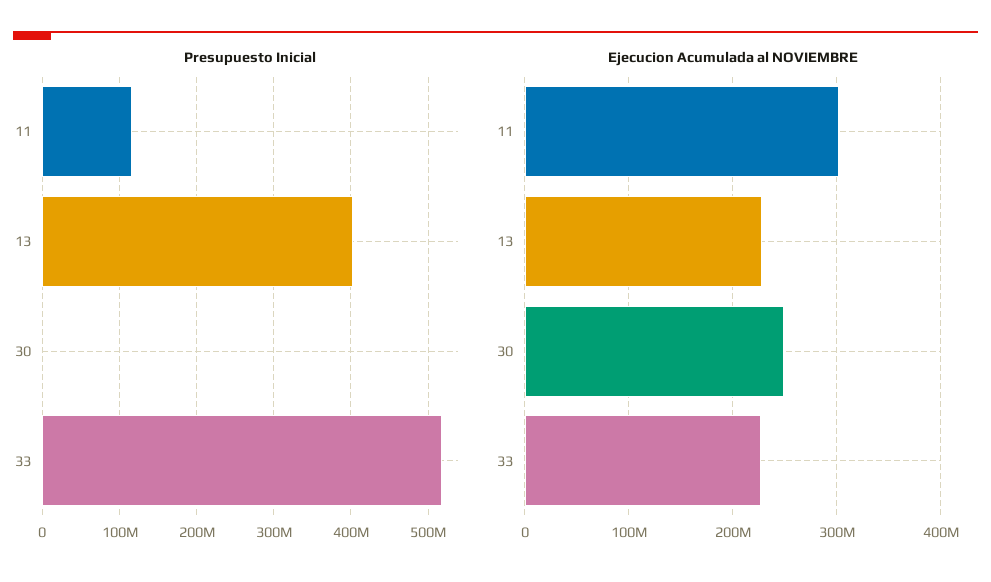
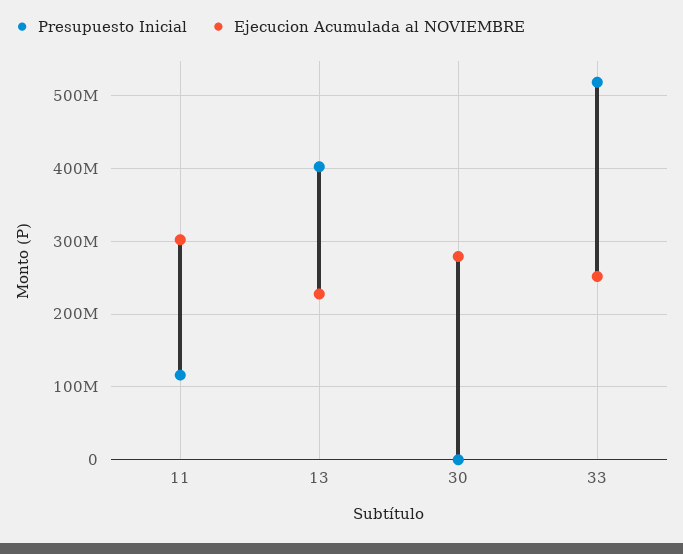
Ejecucion Acumulada al NOVIEMBRE, 30: 250000000 -> 280000000
Ejecucion Acumulada al NOVIEMBRE, 33: 230000000 -> 250000000

